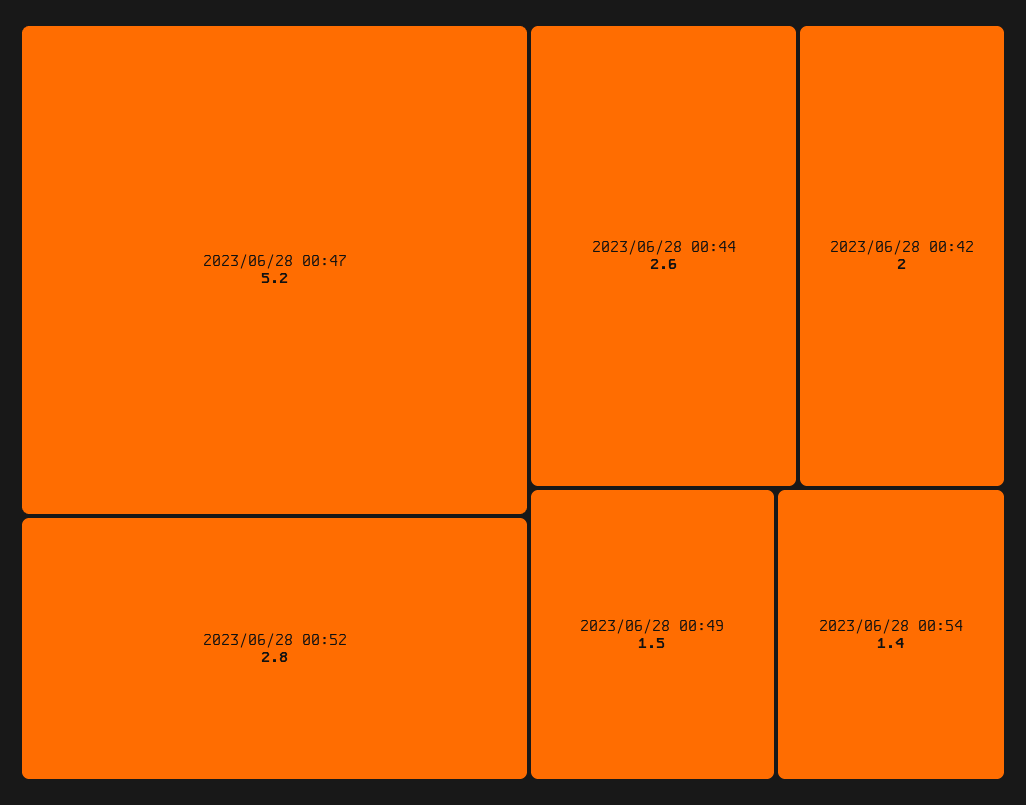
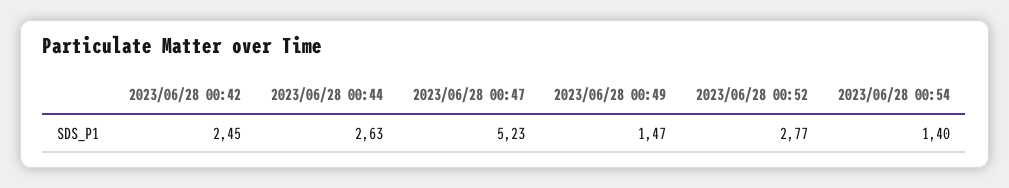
2023/06/28 00:42: 2 -> 2.45

